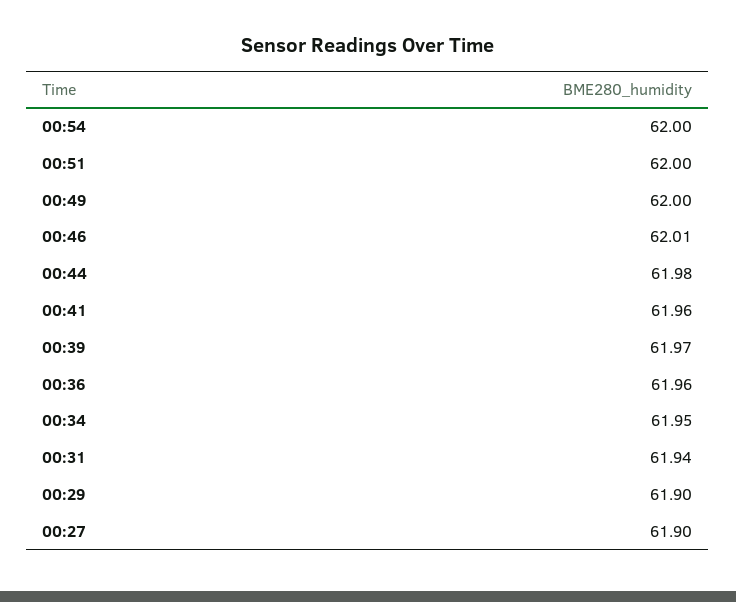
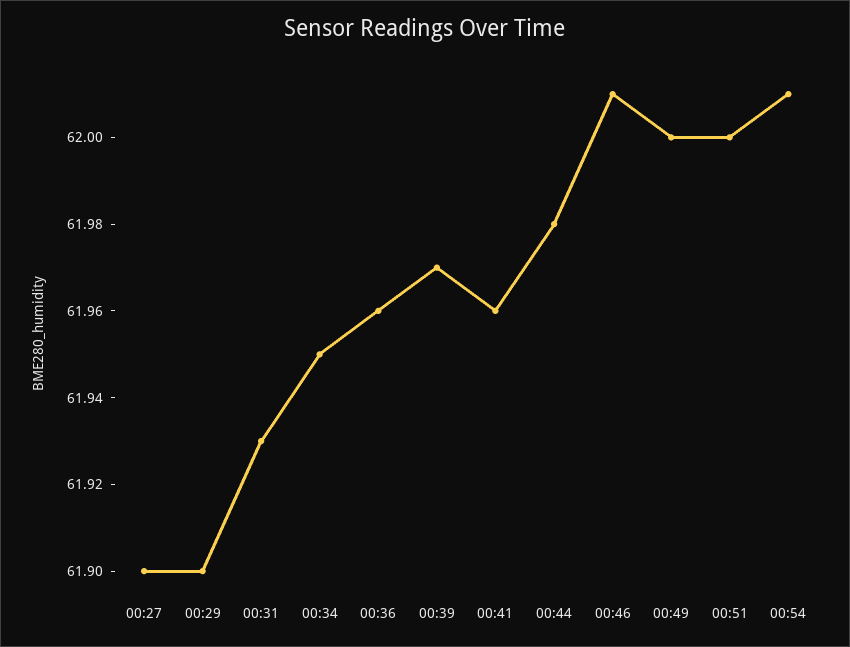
00:54: 62 -> 62.01
00:31: 61.94 -> 61.93

